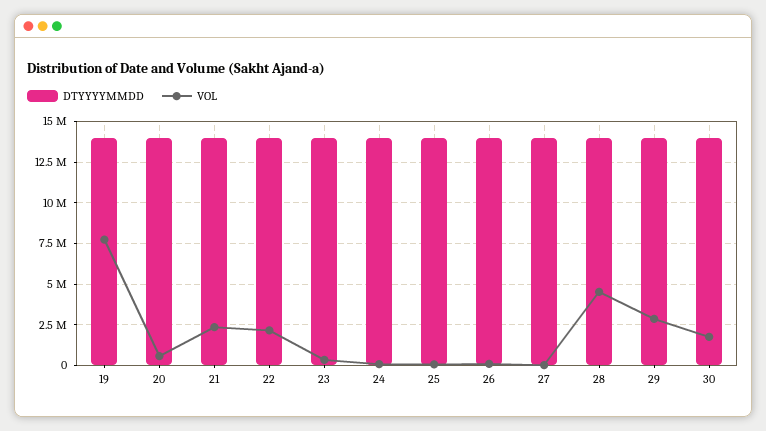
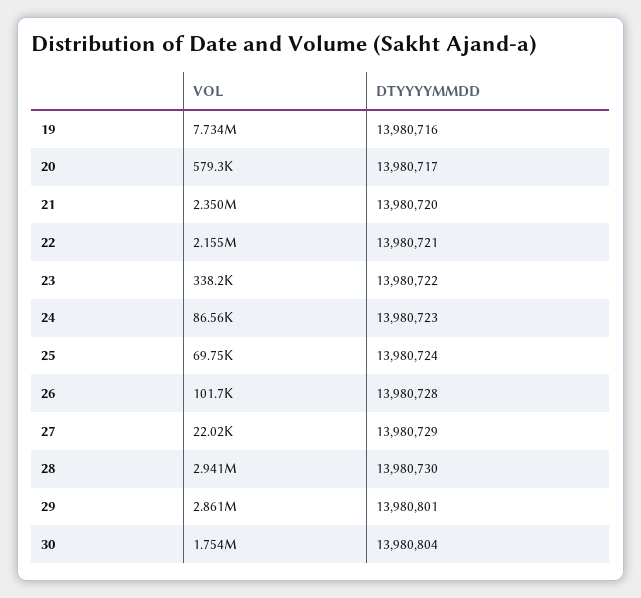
VOL, 28: 4500000 -> 2941000

